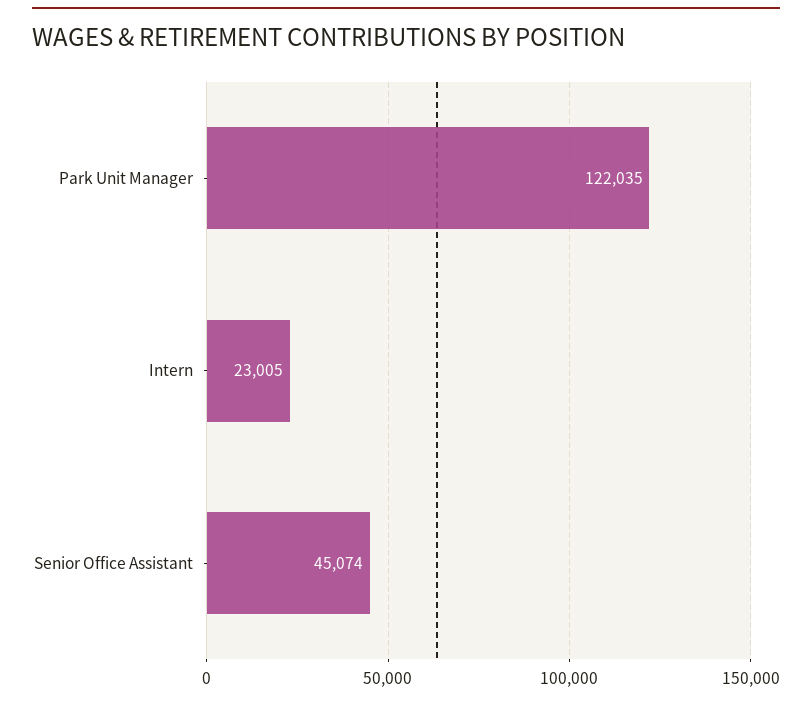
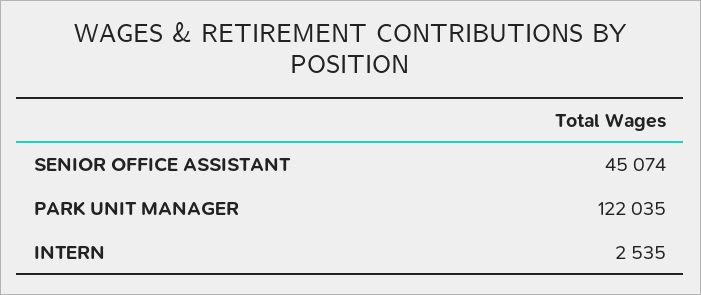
Intern: 23005 -> 2535

